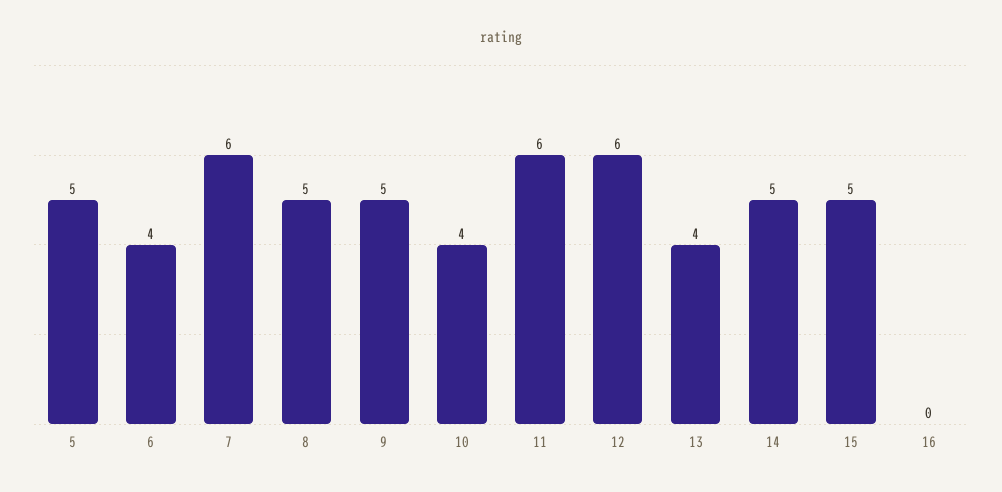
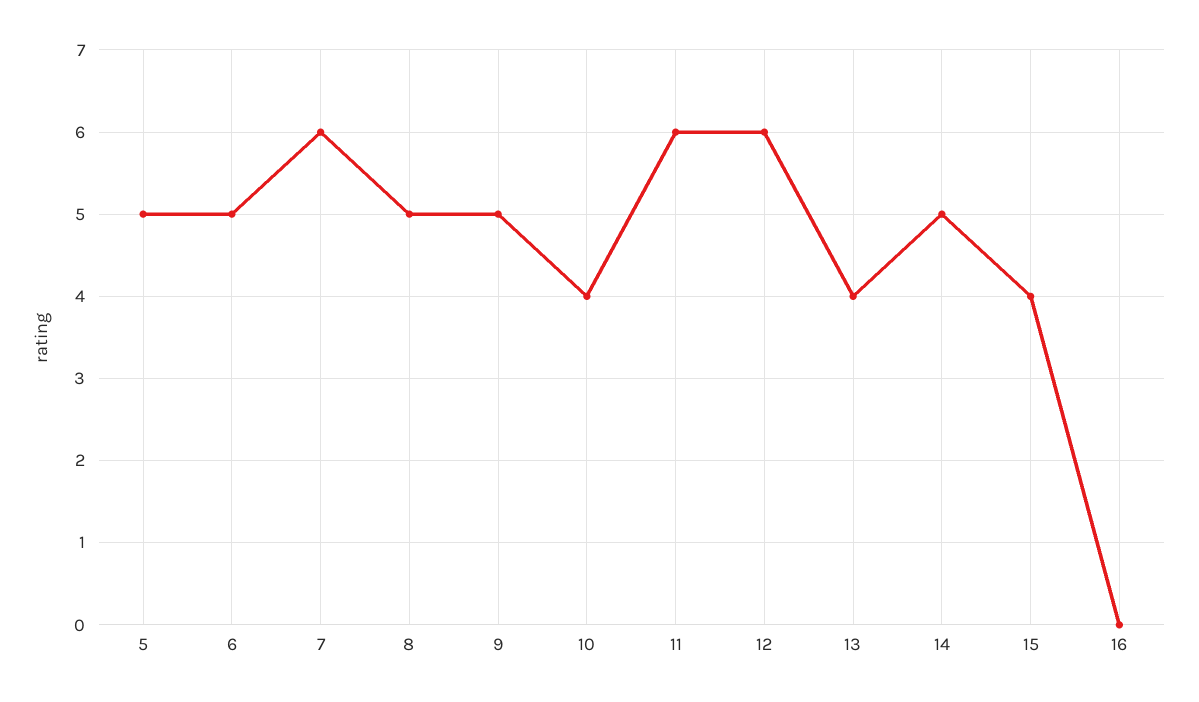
6: 4 -> 5
15: 5 -> 4

